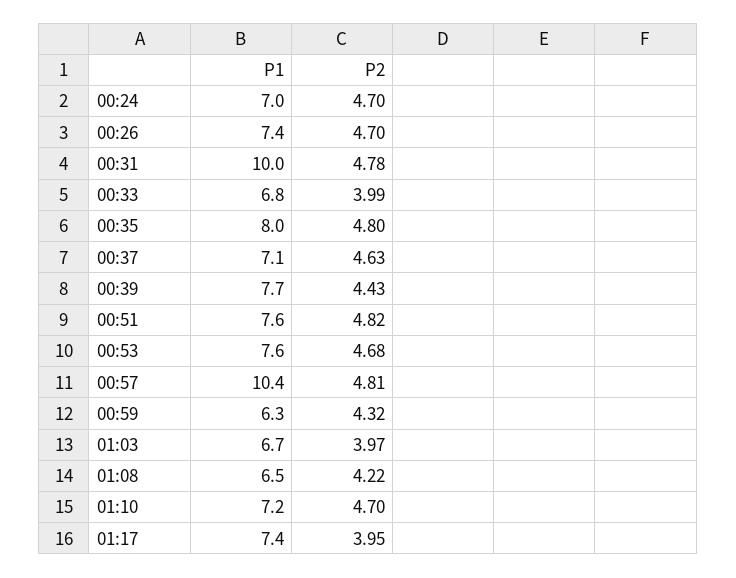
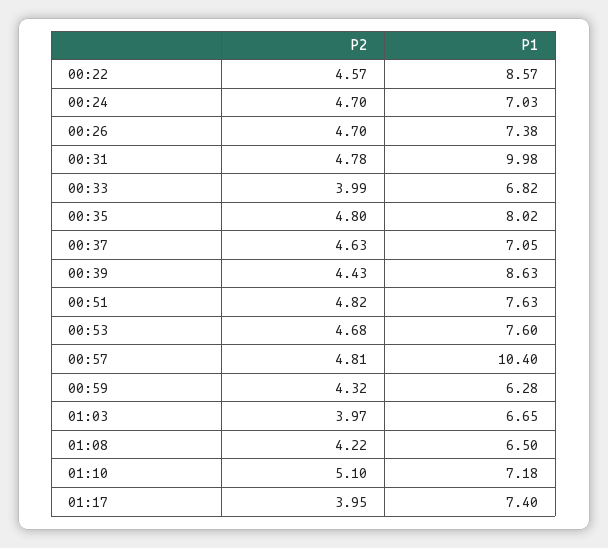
P1, 00:39: 7.7 -> 8.63
P2, 01:10: 4.7 -> 5.1
P2, 00:22: none -> 4.57
P1, 00:22: none -> 8.57

